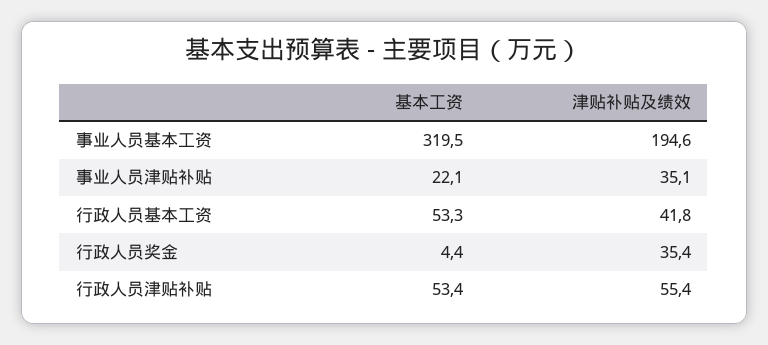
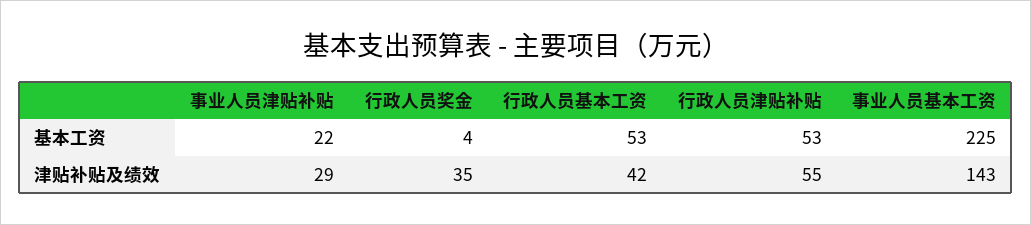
基本工资, 事业人员基本工资: 319.5 -> 225
津贴补贴及绩效, 事业人员基本工资: 194.6 -> 143
津贴补贴及绩效, 事业人员津贴补贴: 35.1 -> 29

